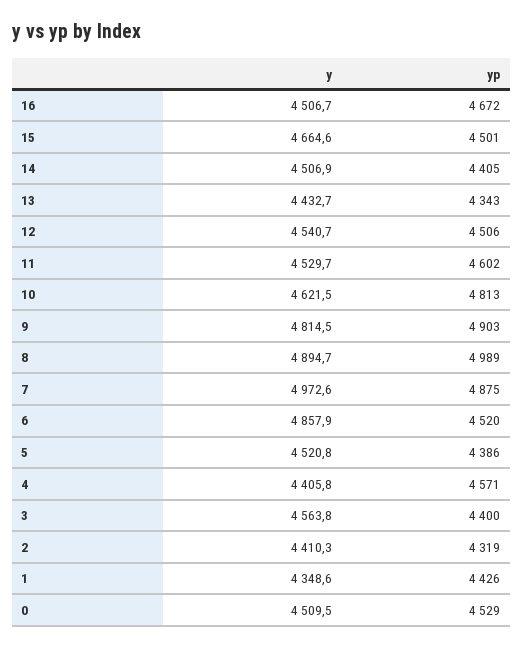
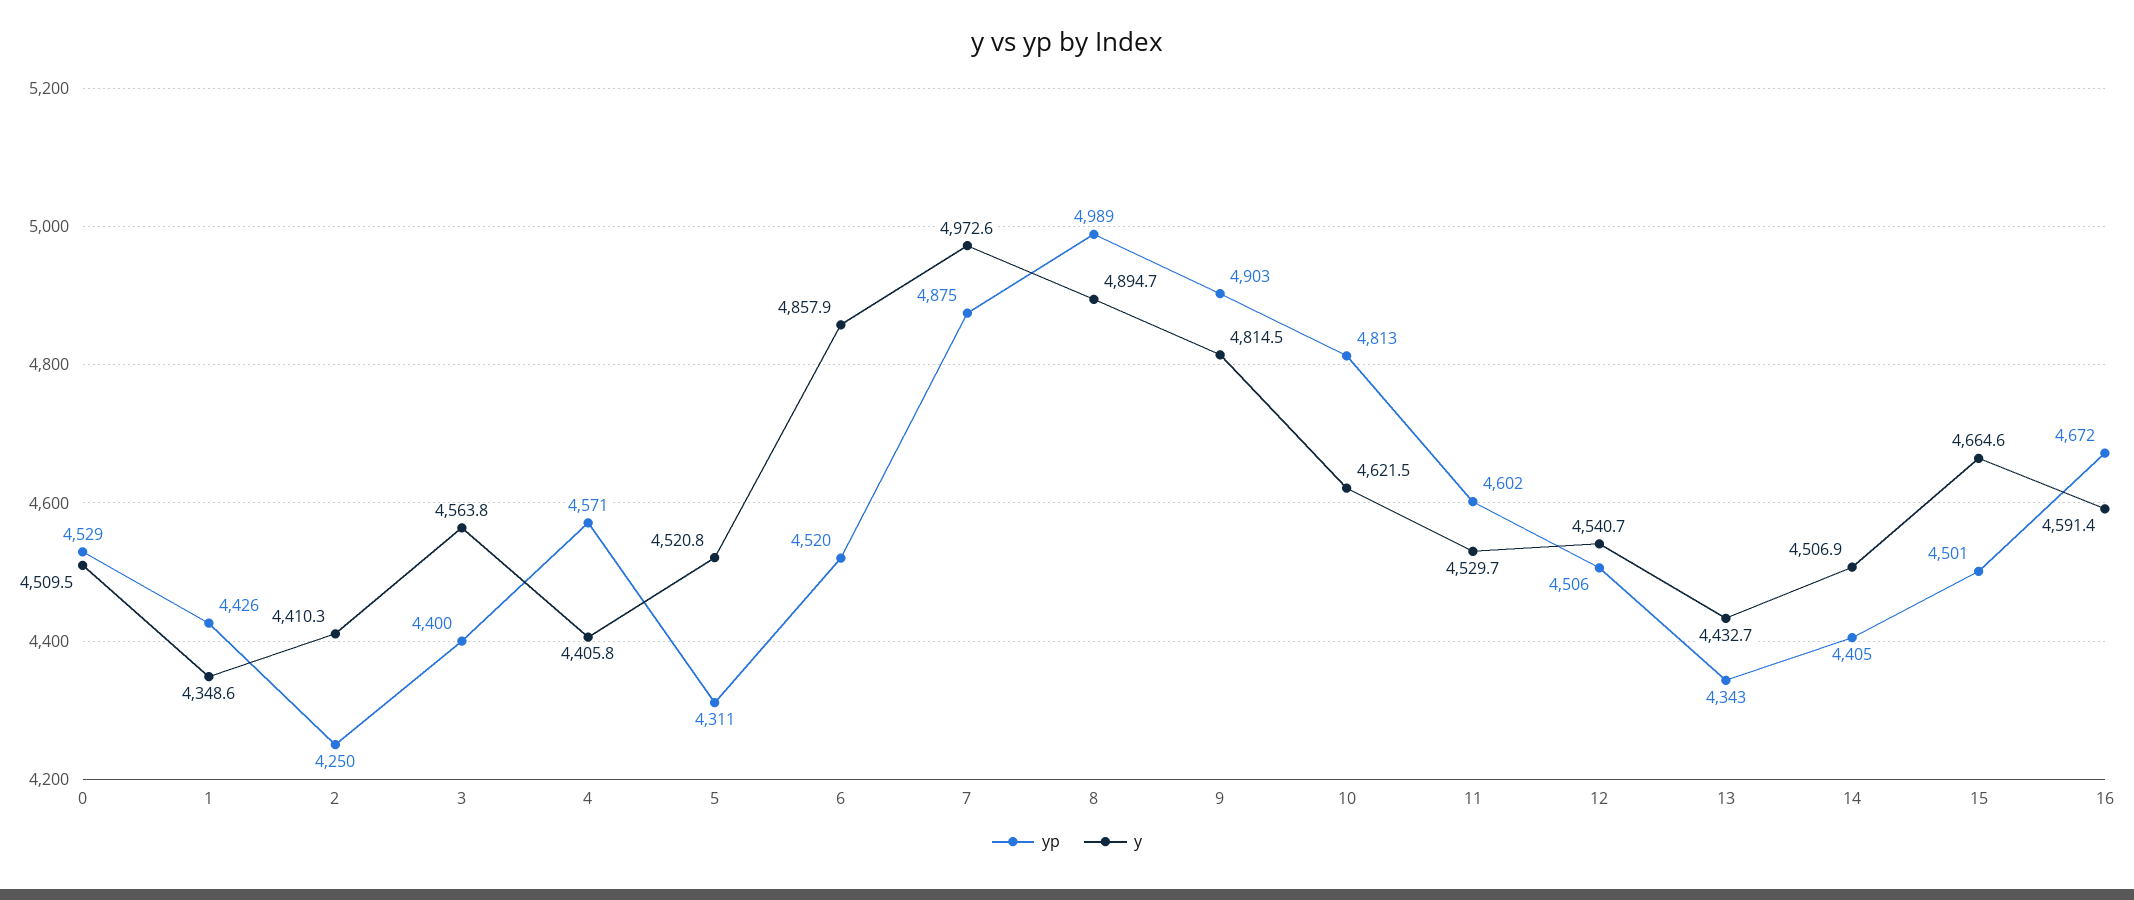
y, 16: 4506.7 -> 4591.4
yp, 5: 4386 -> 4311
yp, 2: 4319 -> 4250

